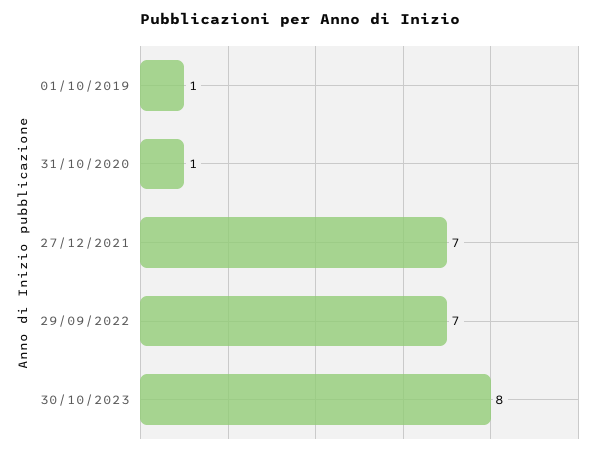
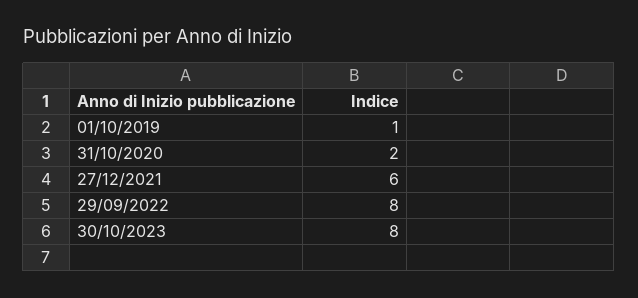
31/10/2020: 1 -> 2
27/12/2021: 7 -> 6
29/09/2022: 7 -> 8

